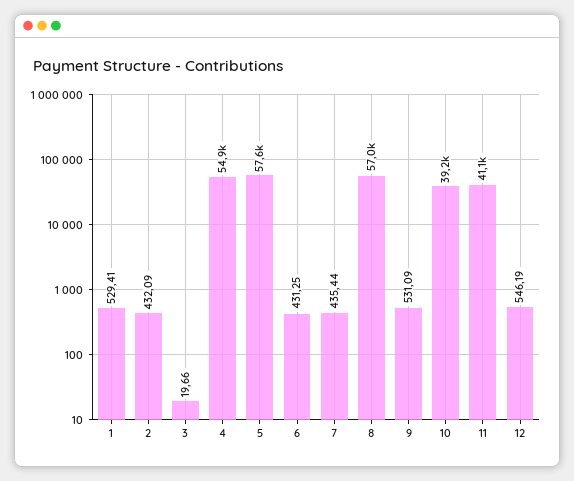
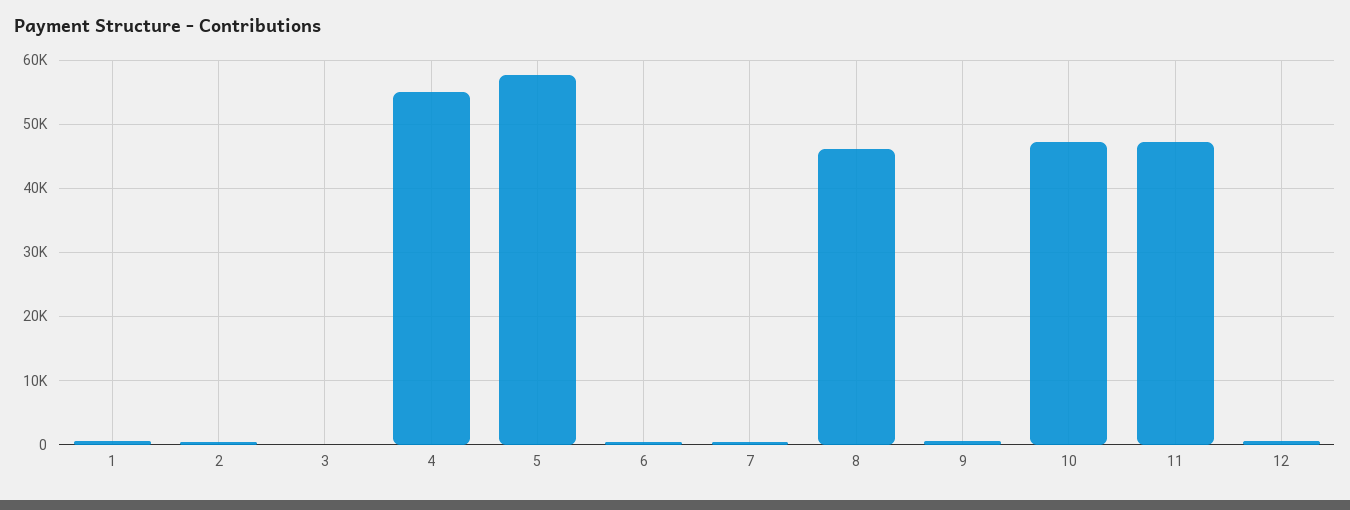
8: 57000 -> 46000
10: 39200 -> 47000
11: 41100 -> 47000

